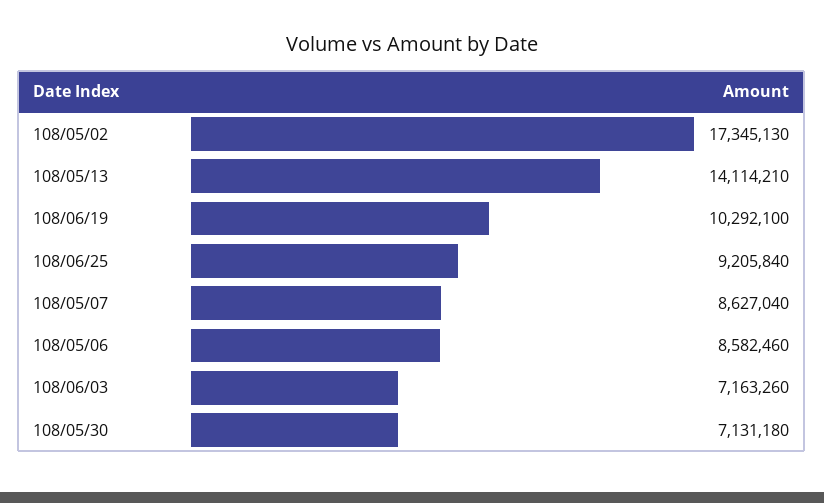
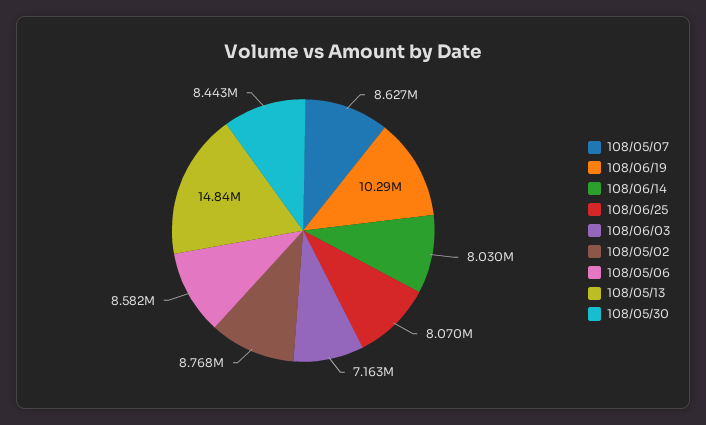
108/05/02: 17345130 -> 8768000
108/05/13: 14114210 -> 14840000
108/06/25: 9205840 -> 8070000
108/05/30: 7131180 -> 8443000
108/06/14: none -> 8030000

